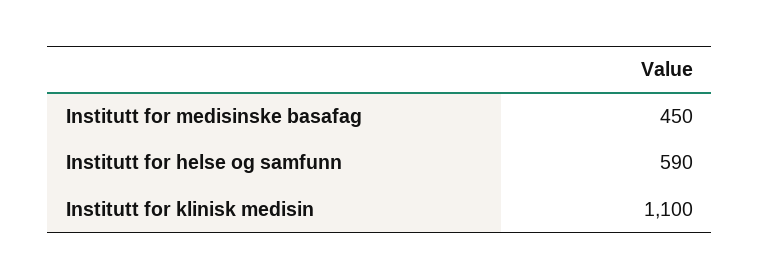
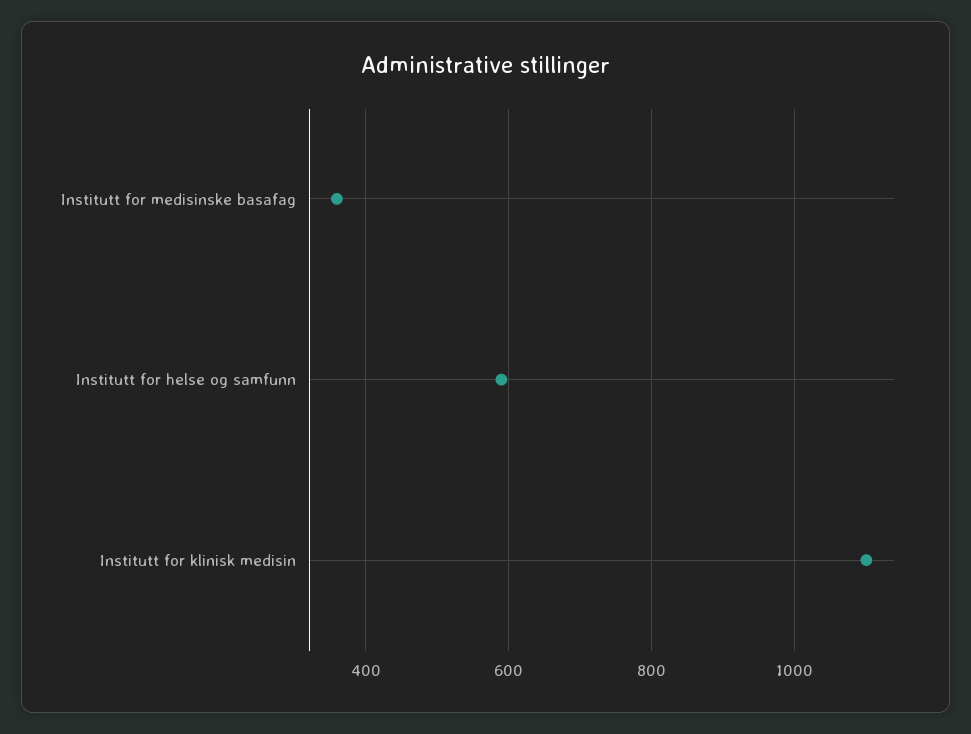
Institutt for medisinske basafag: 450 -> 360

